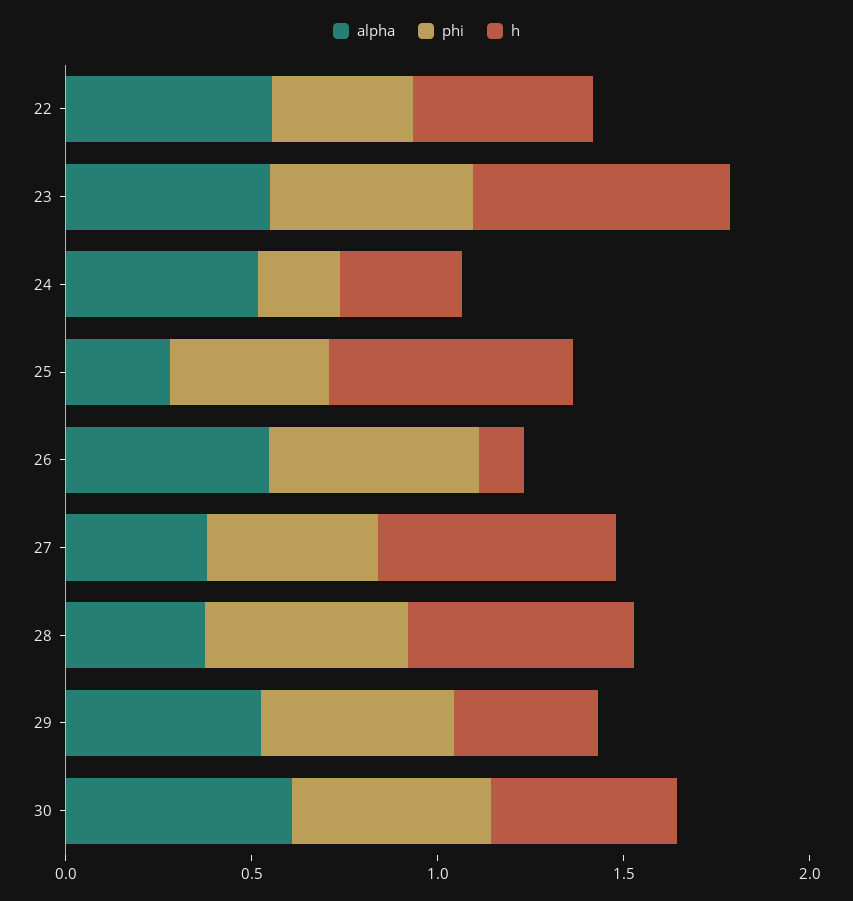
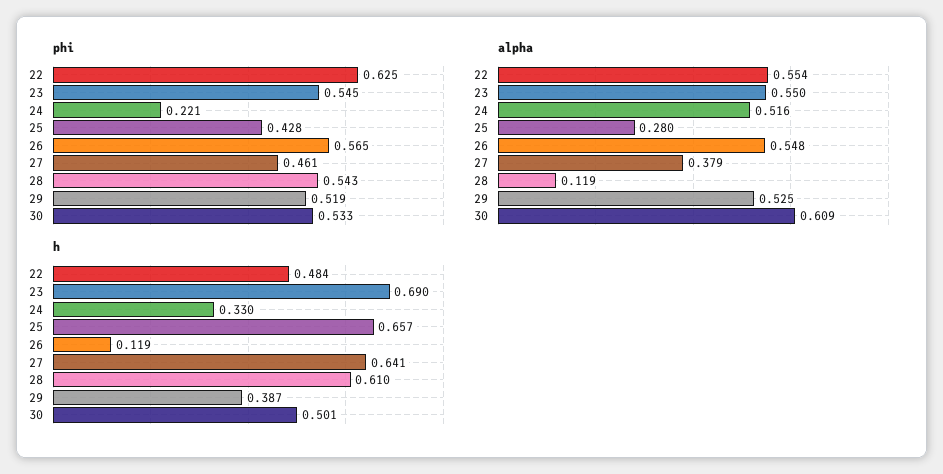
phi, 22: 0.4 -> 0.625
alpha, 28: 0.4 -> 0.119

